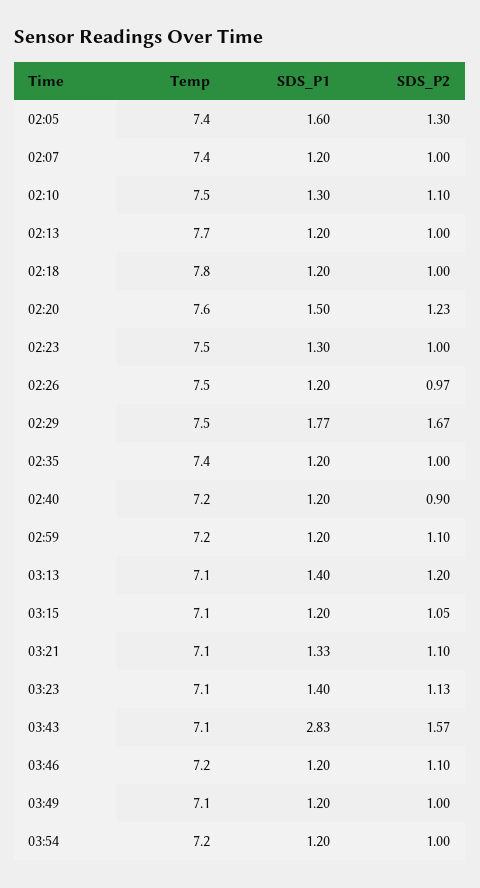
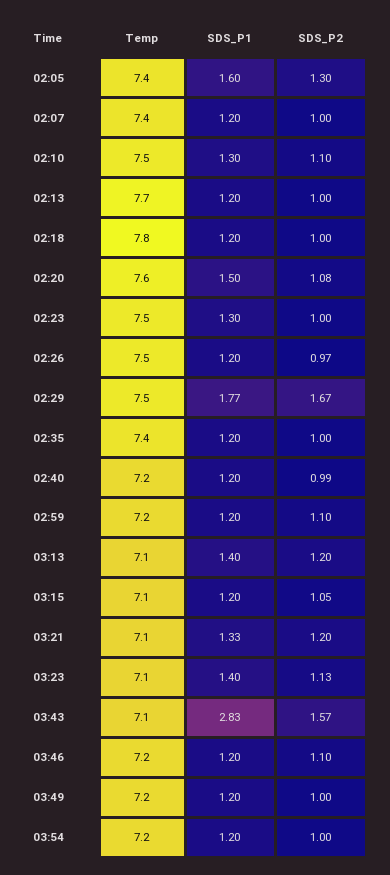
SDS_P2, 02:20: 1.23 -> 1.08
SDS_P2, 02:40: 0.9 -> 0.99
SDS_P2, 03:21: 1.1 -> 1.2
Temp, 03:49: 7.1 -> 7.2

